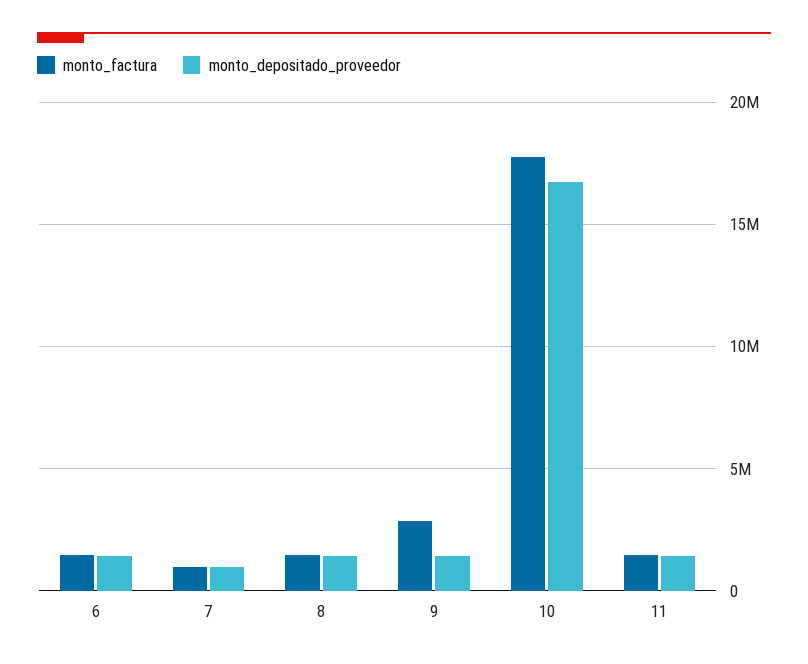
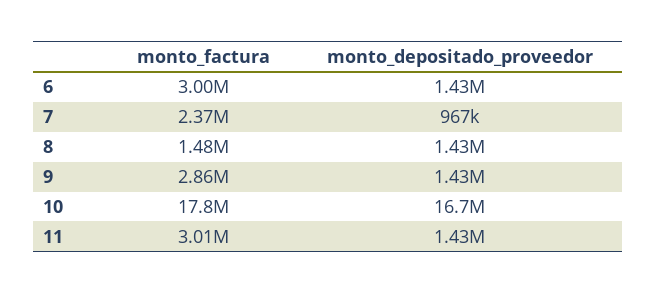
monto_factura, 6: 1500000 -> 3000000
monto_factura, 7: 1000000 -> 2370000
monto_factura, 11: 1500000 -> 3010000

